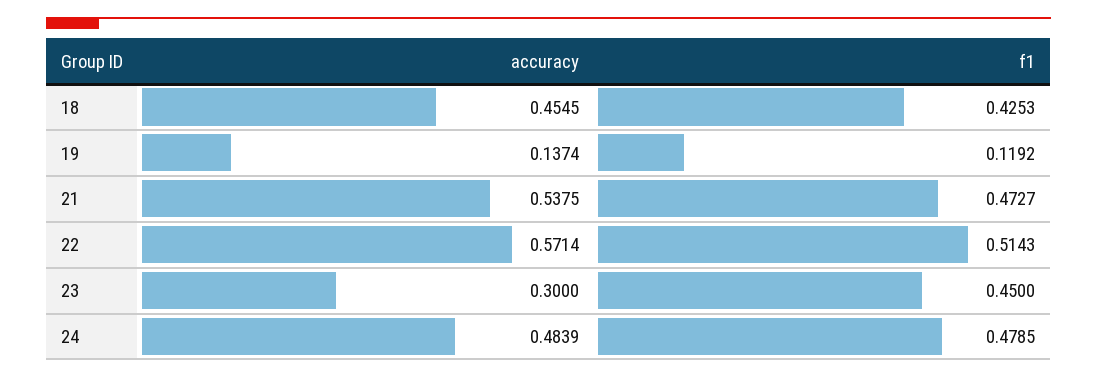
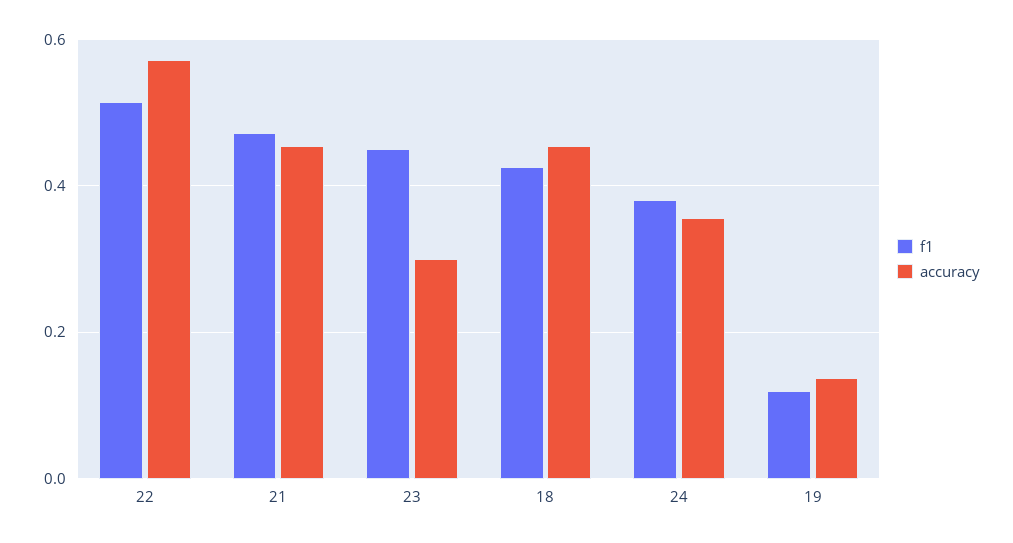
accuracy, 21: 0.5375 -> 0.46
accuracy, 24: 0.4839 -> 0.36
f1, 24: 0.4785 -> 0.38

